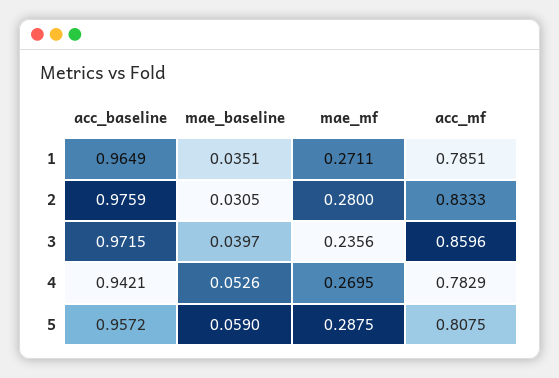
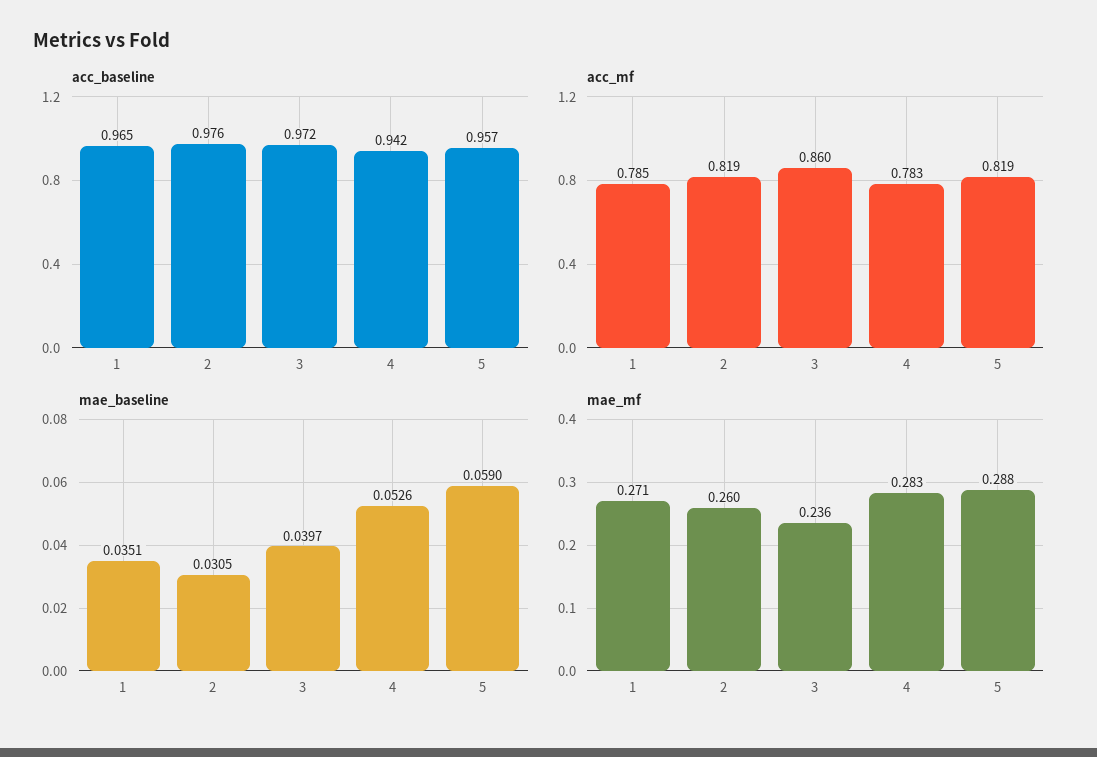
mae_mf, 2: 0.28 -> 0.26
acc_mf, 2: 0.8333 -> 0.819
mae_mf, 4: 0.2695 -> 0.283
acc_mf, 5: 0.8075 -> 0.819

